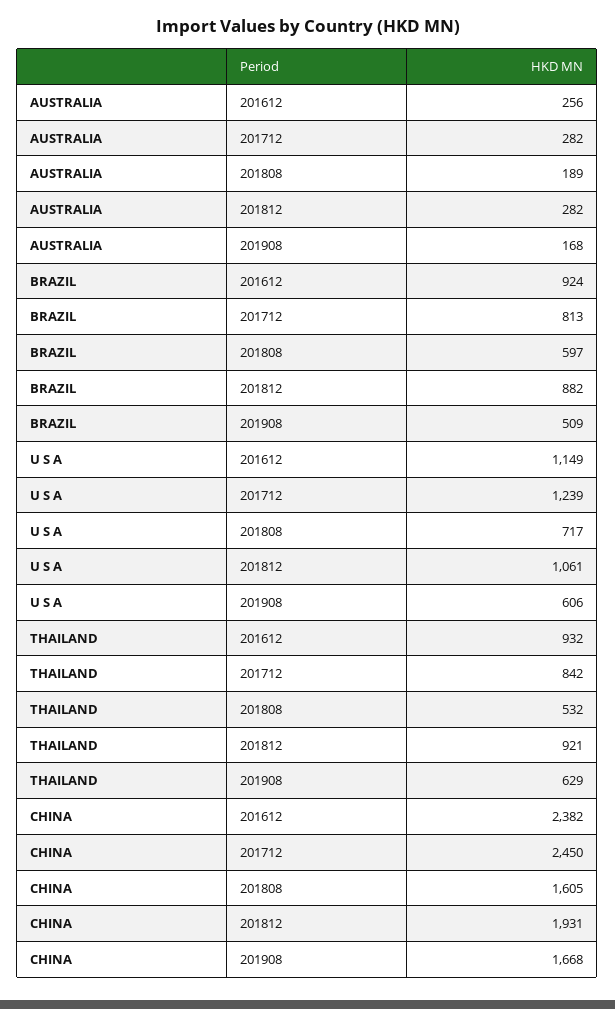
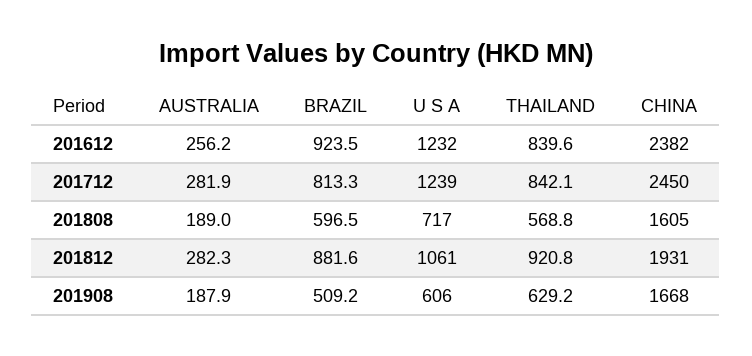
AUSTRALIA, 201908: 168 -> 187.9
U S A, 201612: 1149 -> 1232
THAILAND, 201612: 932 -> 839.6
THAILAND, 201808: 532 -> 568.8

